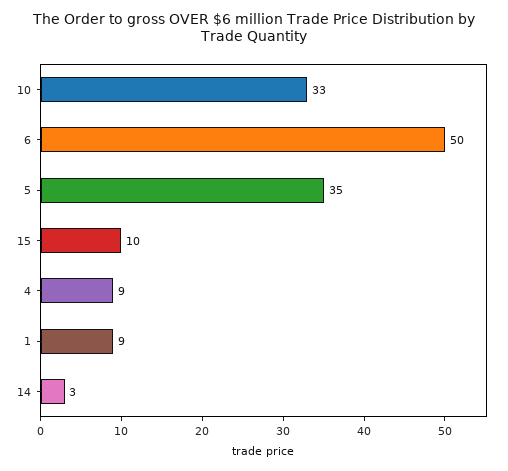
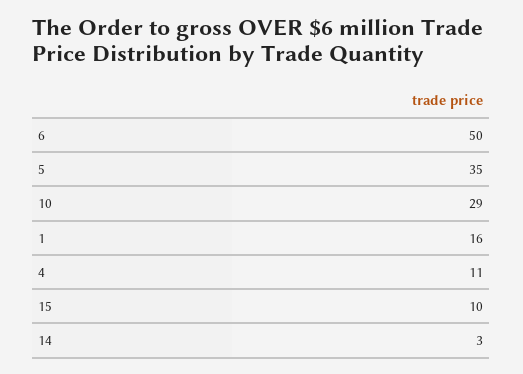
10: 33 -> 29
4: 9 -> 11
1: 9 -> 16

